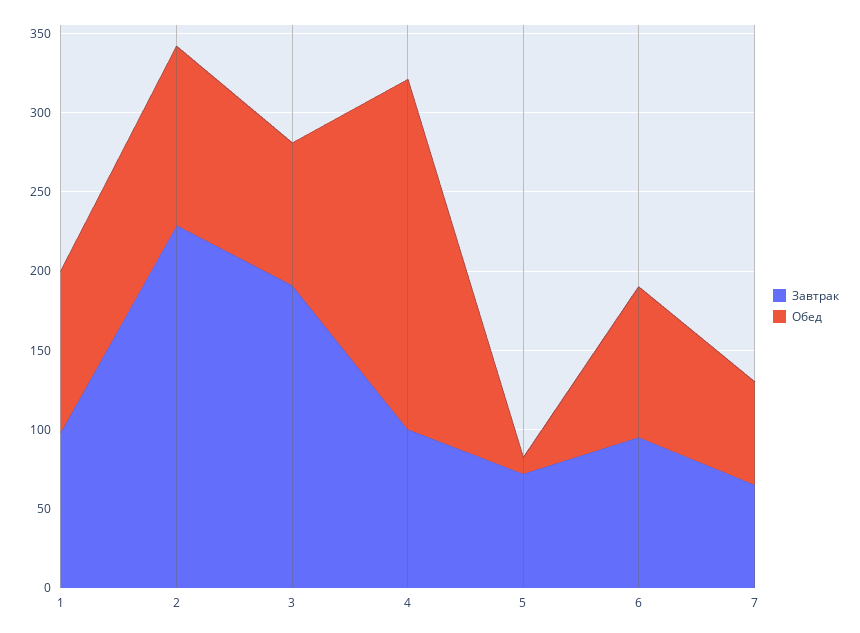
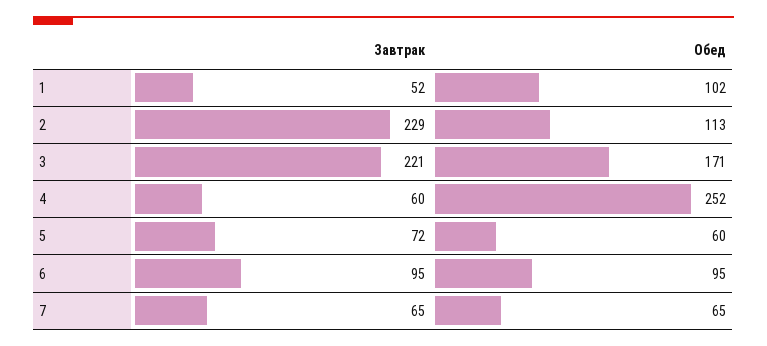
Завтрак, 1: 100 -> 52
Завтрак, 3: 190 -> 221
Обед, 3: 90 -> 171
Завтрак, 4: 100 -> 60
Обед, 4: 220 -> 252
Обед, 5: 10 -> 60

